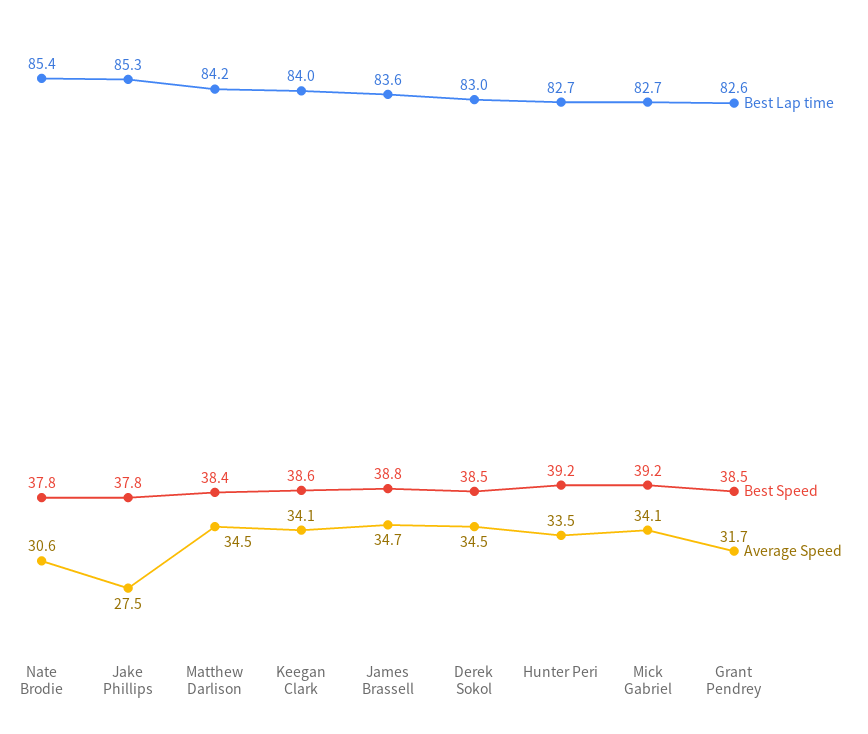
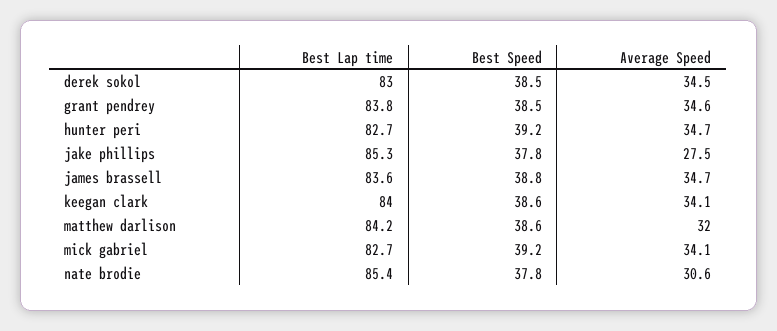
Best Speed, Matthew Darlison: 38.4 -> 38.6
Average Speed, Matthew Darlison: 34.5 -> 32
Average Speed, Hunter Peri: 33.5 -> 34.7
Best Lap time, Grant Pendrey: 82.6 -> 83.8
Average Speed, Grant Pendrey: 31.7 -> 34.6

